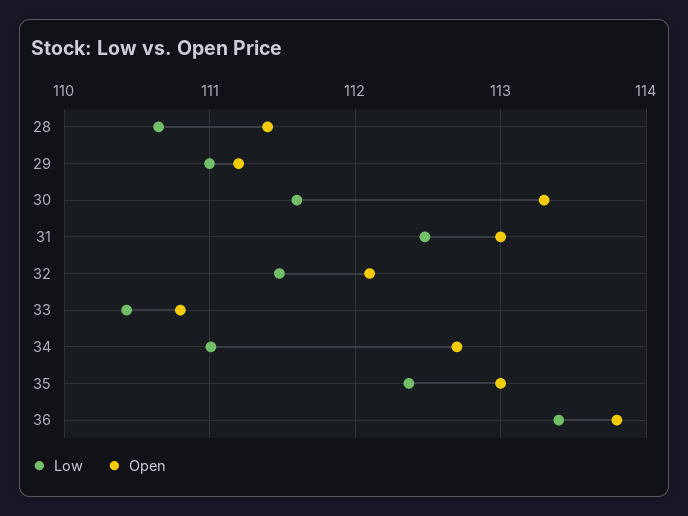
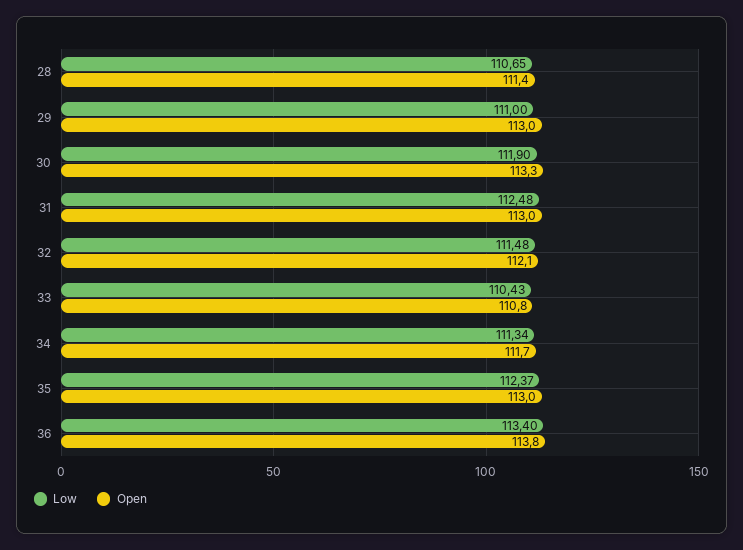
Open, 29: 111.2 -> 113
Low, 30: 111.6 -> 111.9
Low, 34: 111 -> 111.34
Open, 34: 112.7 -> 111.7

